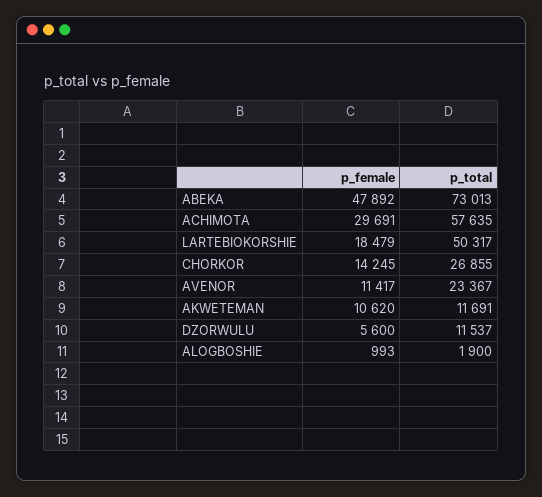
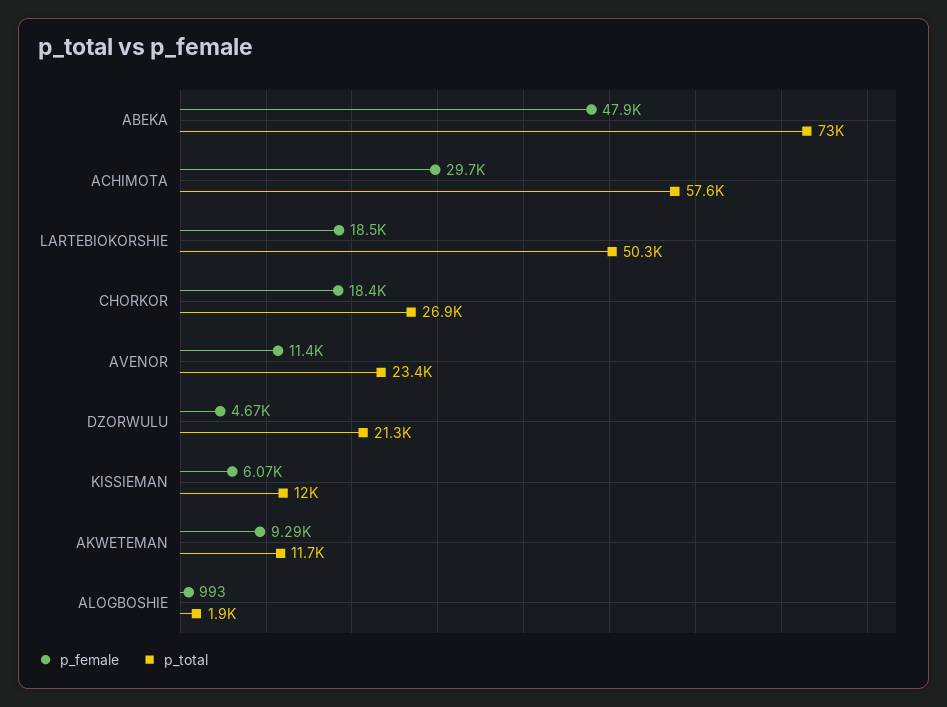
p_female, CHORKOR: 14245 -> 18400
p_female, AKWETEMAN: 10620 -> 9290
p_female, DZORWULU: 5600 -> 4670
p_total, DZORWULU: 11537 -> 21300
p_female, KISSIEMAN: none -> 6070
p_total, KISSIEMAN: none -> 12000

